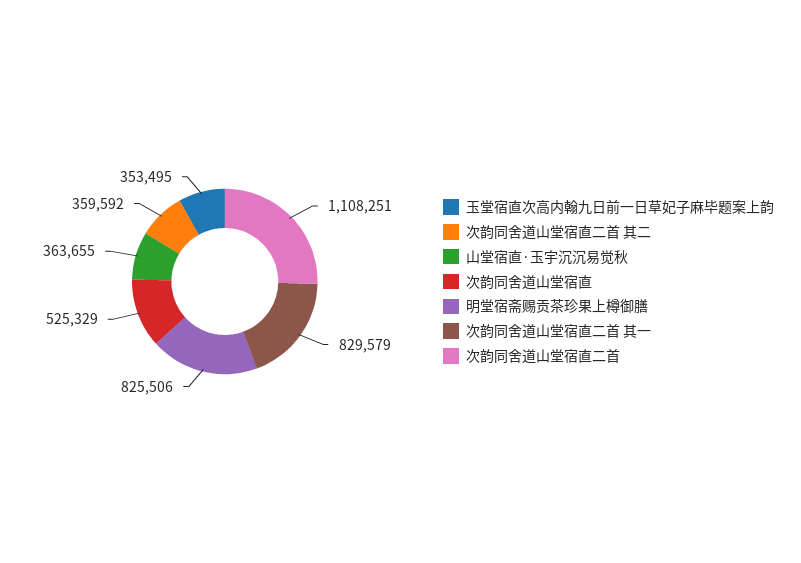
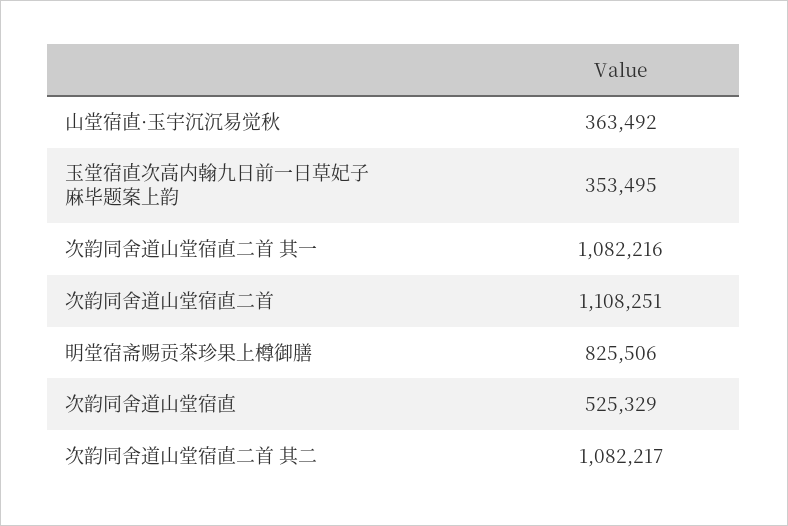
次韵同舍道山堂宿直二首 其二: 359592 -> 1082217
山堂宿直·玉宇沉沉易觉秋: 363655 -> 363492
次韵同舍道山堂宿直二首 其一: 829579 -> 1082216

